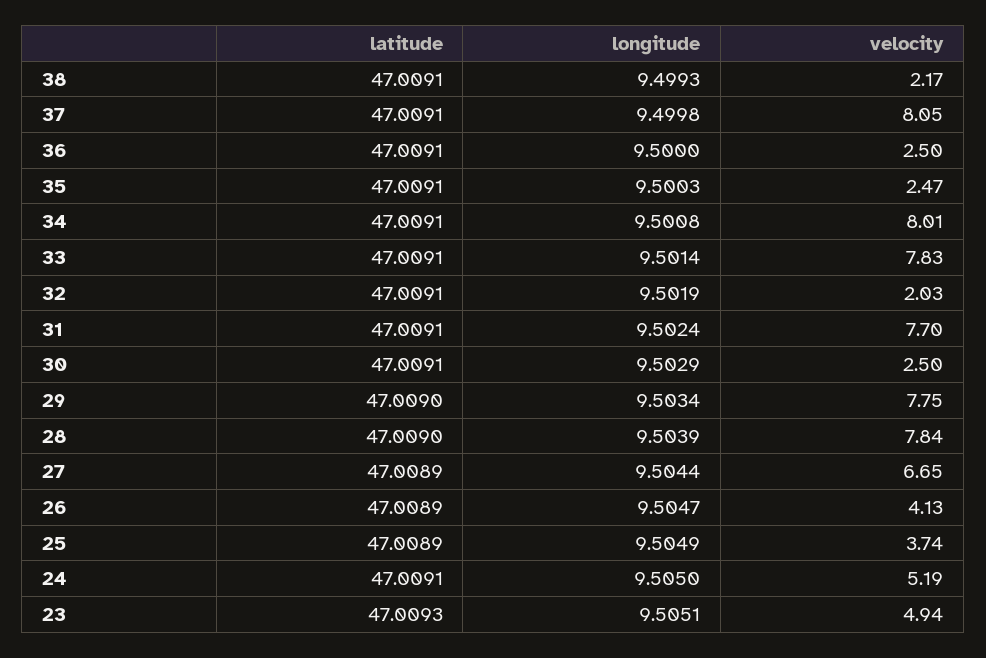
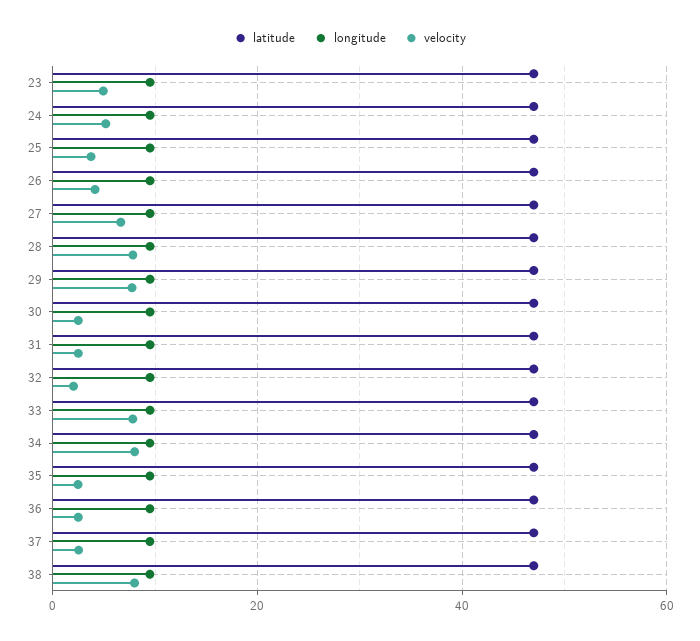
velocity, 38: 2.17 -> 8
velocity, 37: 8.05 -> 2
velocity, 31: 7.7 -> 2

